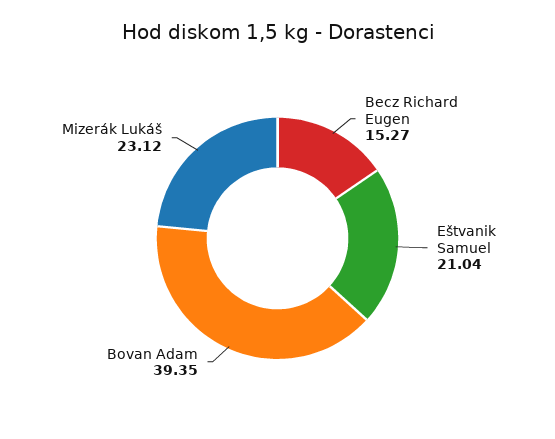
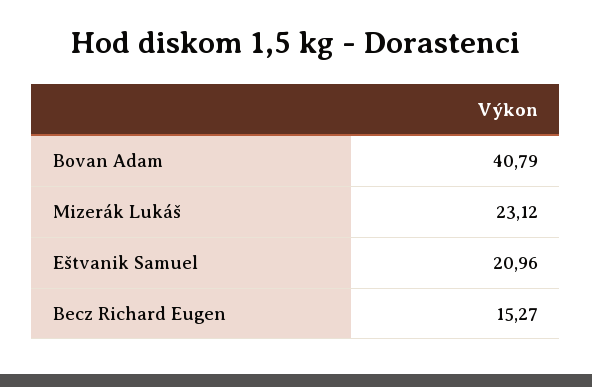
Eštvanik Samuel: 21.04 -> 20.96
Bovan Adam: 39.35 -> 40.79

